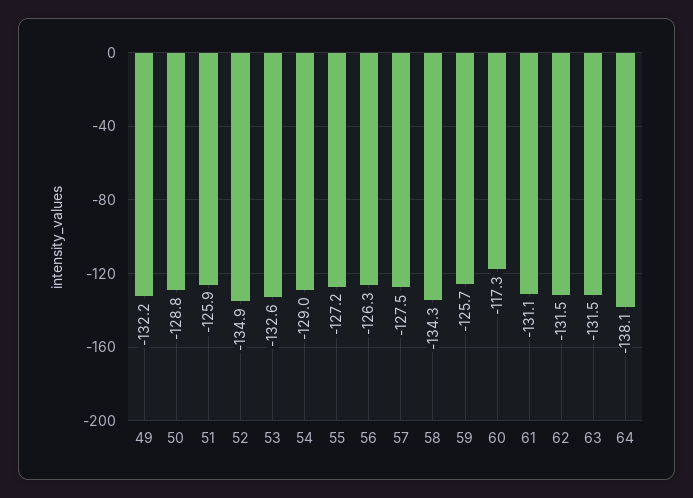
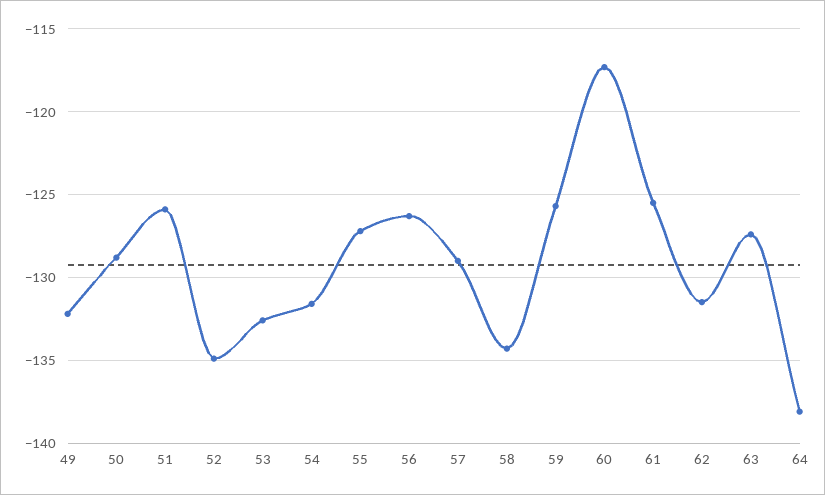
54: -129 -> -131.5
57: -127.5 -> -129
61: -131.1 -> -125.5
63: -131.5 -> -127.5

